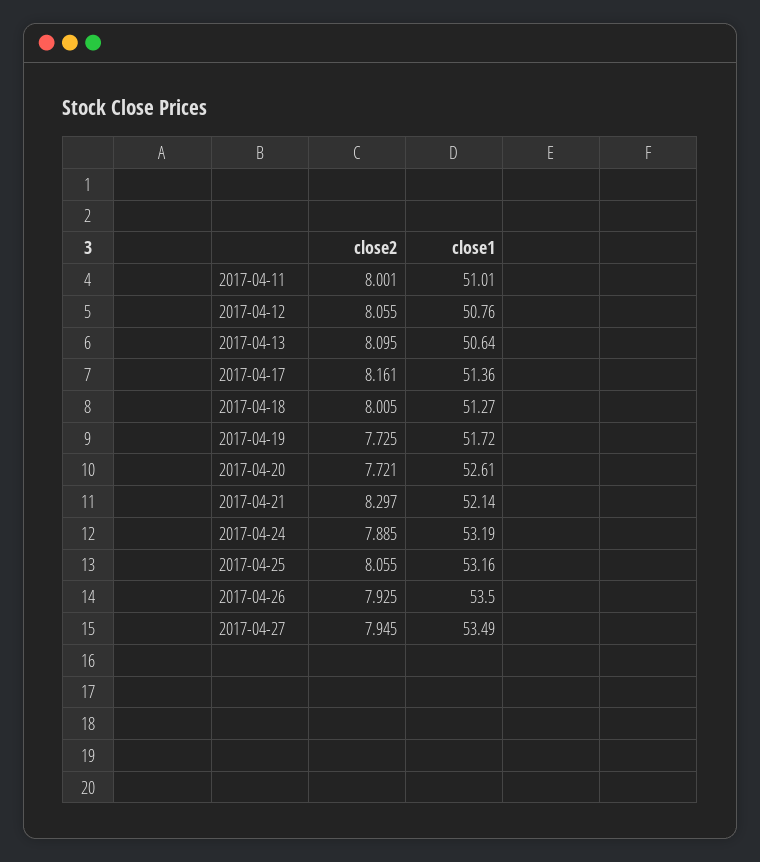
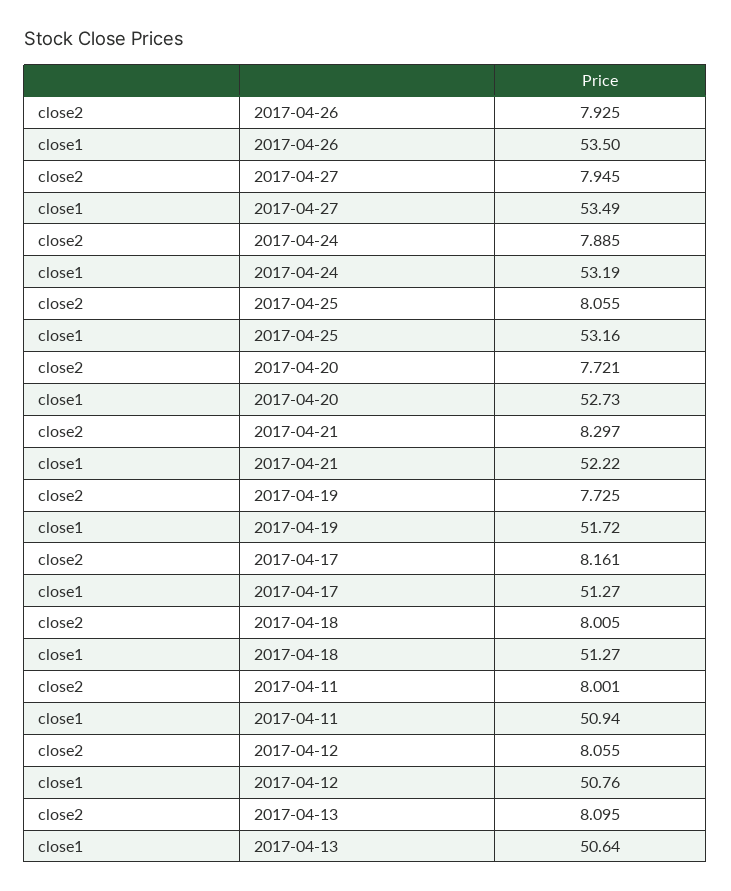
close1, 2017-04-11: 51.01 -> 50.94
close1, 2017-04-17: 51.36 -> 51.27
close1, 2017-04-20: 52.61 -> 52.73
close1, 2017-04-21: 52.14 -> 52.22

